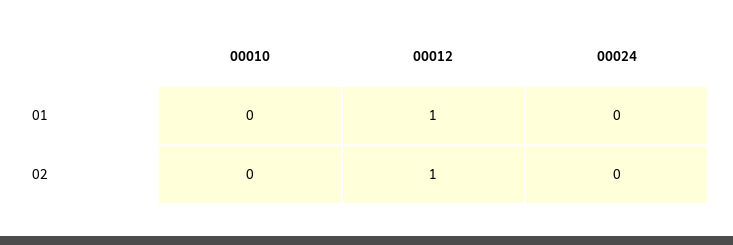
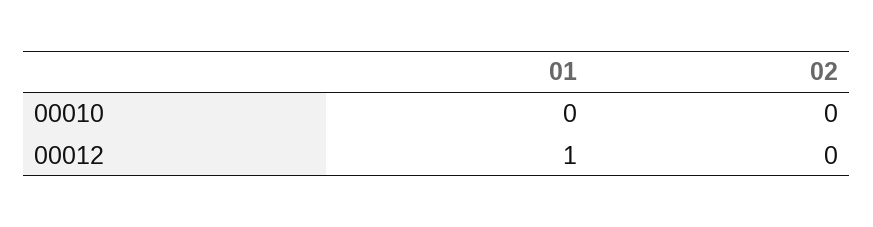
00024, 01: 0 -> none
00012, 02: 1 -> 0
00024, 02: 0 -> none

